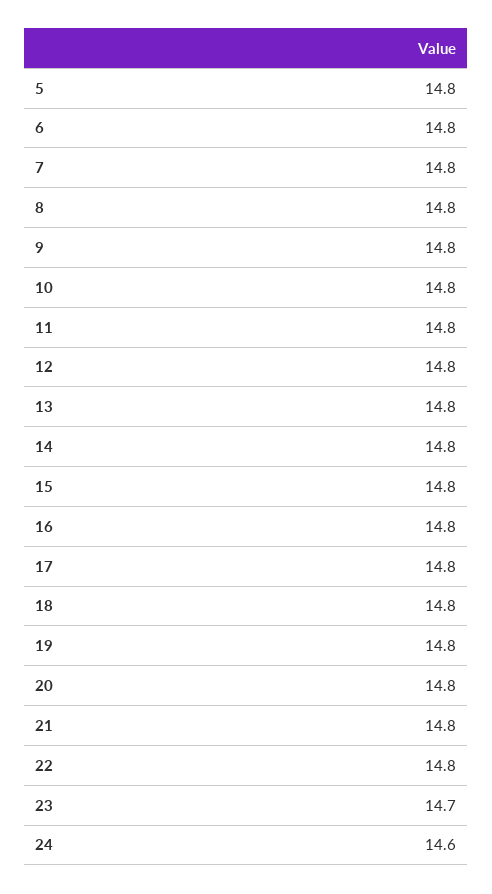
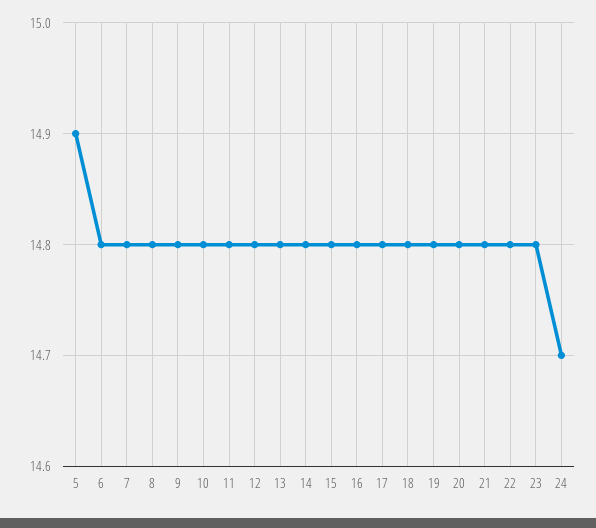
5: 14.8 -> 14.9
23: 14.7 -> 14.8
24: 14.6 -> 14.7

